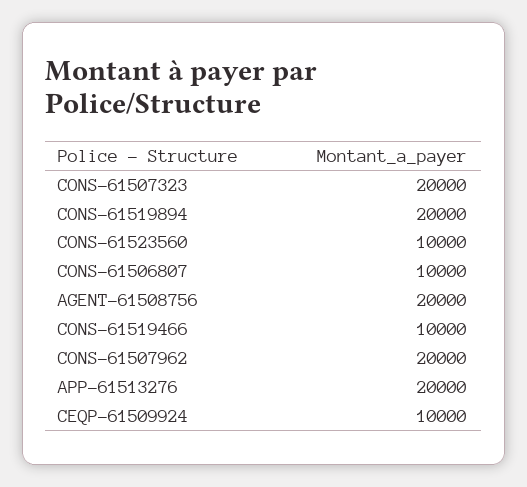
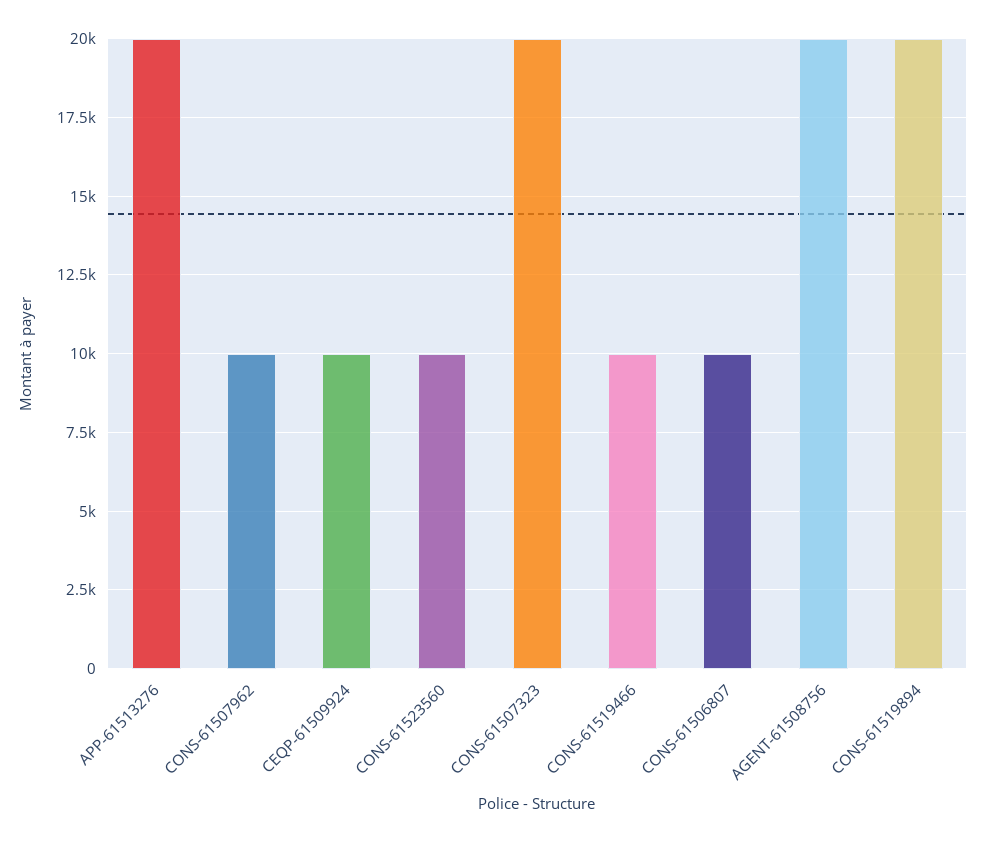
CONS-61507962: 20000 -> 10000

